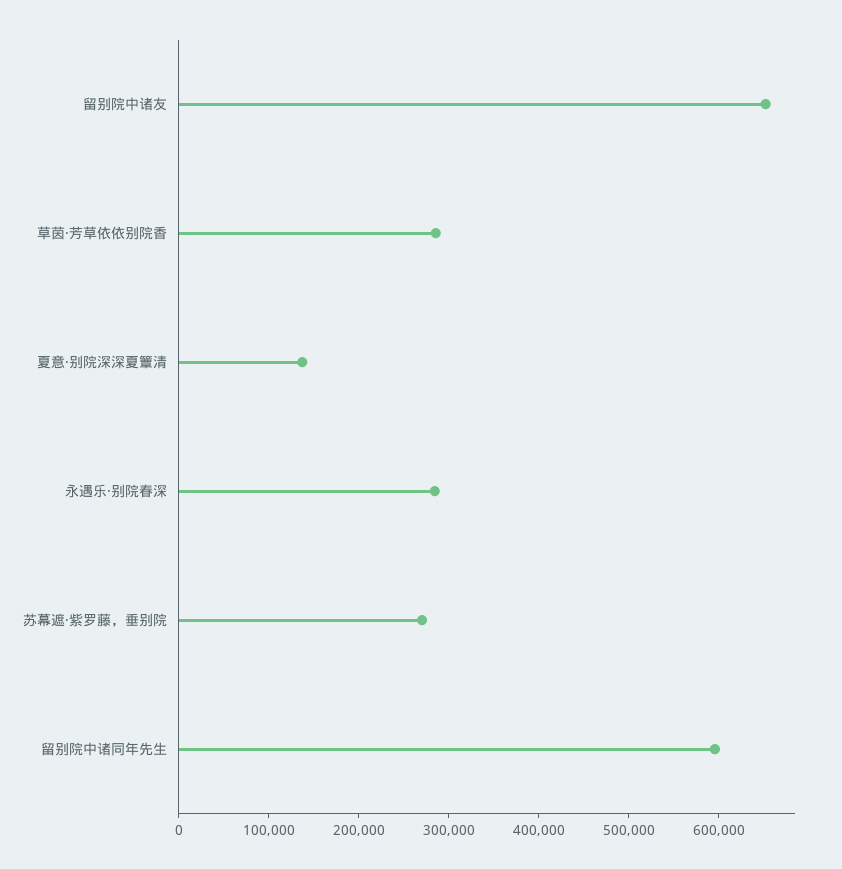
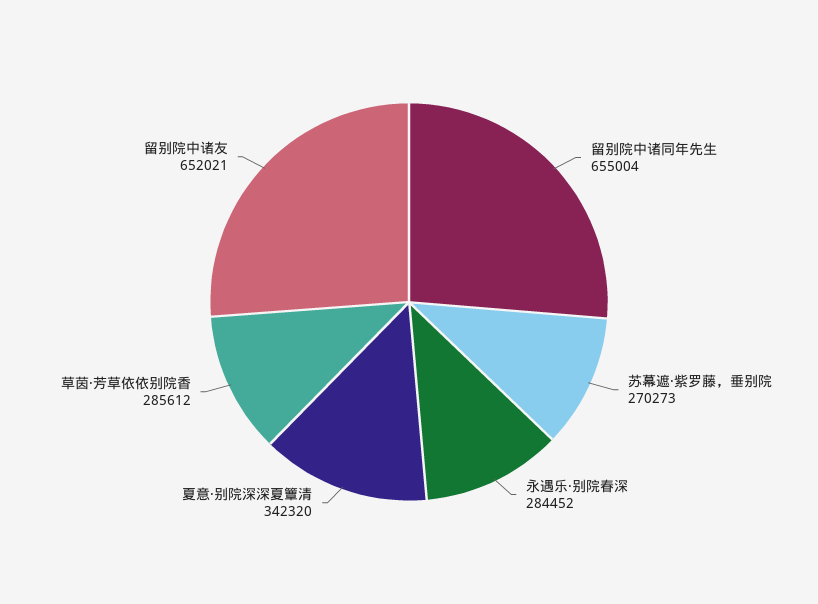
夏意·别院深深夏簟清: 140000 -> 342320
留别院中诸同年先生: 600000 -> 655004

